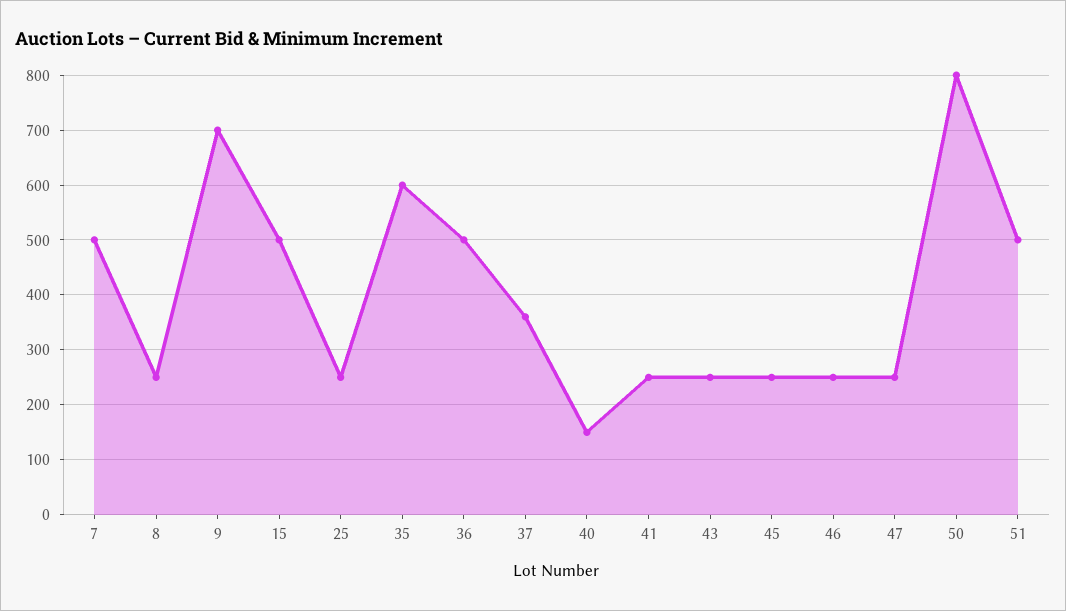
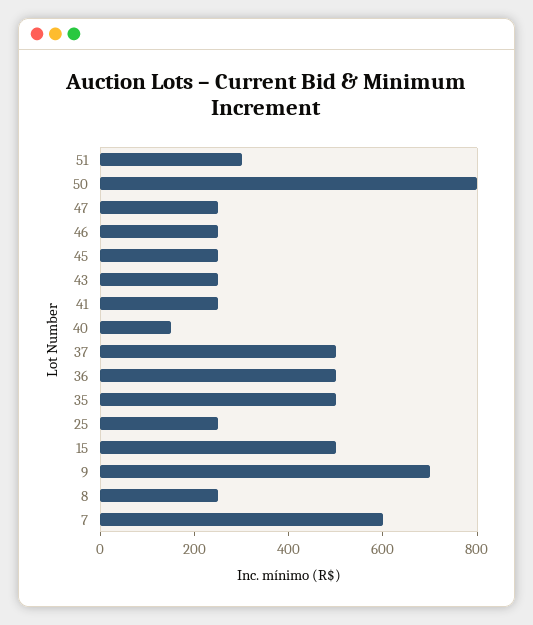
7: 500 -> 600
35: 600 -> 500
37: 360 -> 500
51: 500 -> 300

